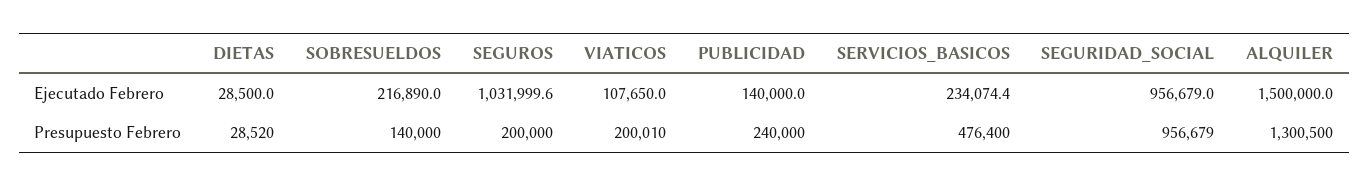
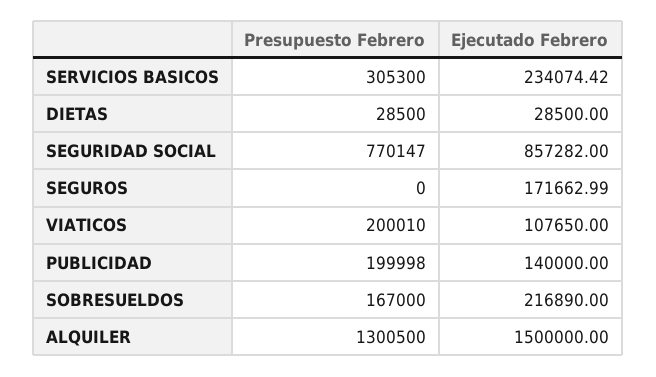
SEGUROS, Ejecutado Febrero: 1031999.6 -> 171662.99
SEGURIDAD_SOCIAL, Ejecutado Febrero: 956679 -> 857282
DIETAS, Presupuesto Febrero: 28520 -> 28500
SOBRESUELDOS, Presupuesto Febrero: 140000 -> 167000
SEGUROS, Presupuesto Febrero: 200000 -> 0
PUBLICIDAD, Presupuesto Febrero: 240000 -> 199998
SERVICIOS_BASICOS, Presupuesto Febrero: 476400 -> 305300
SEGURIDAD_SOCIAL, Presupuesto Febrero: 956679 -> 770147

